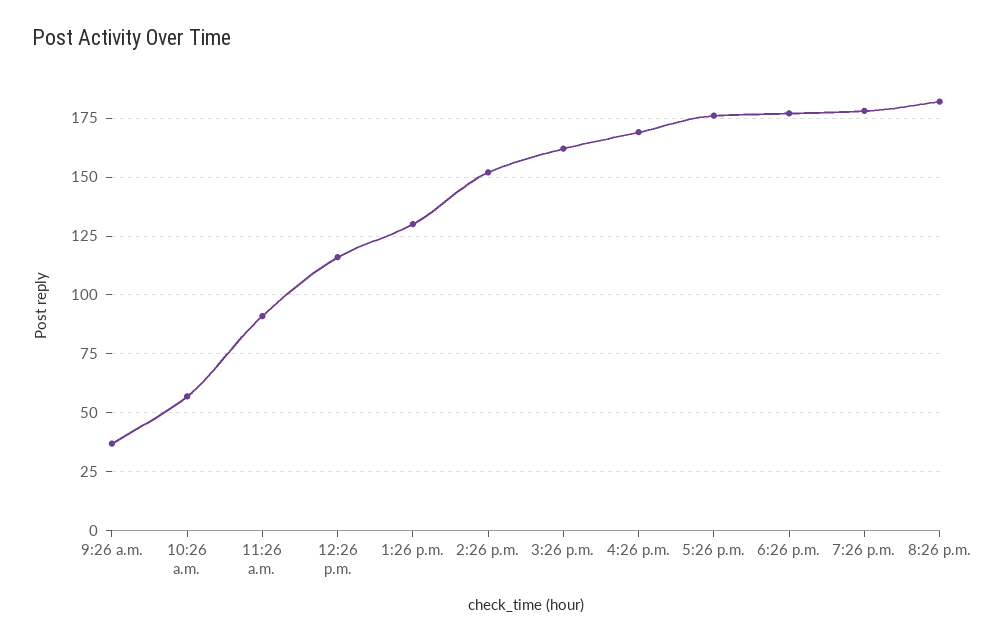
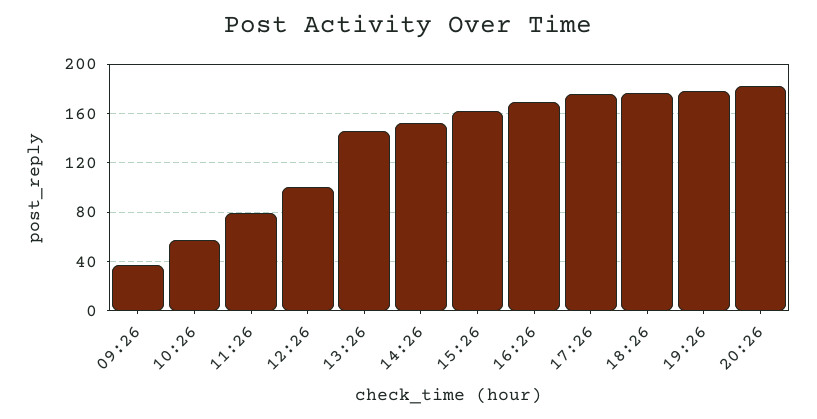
11:26 a.m.: 90 -> 80
12:26 p.m.: 115 -> 100
1:26 p.m.: 130 -> 145

